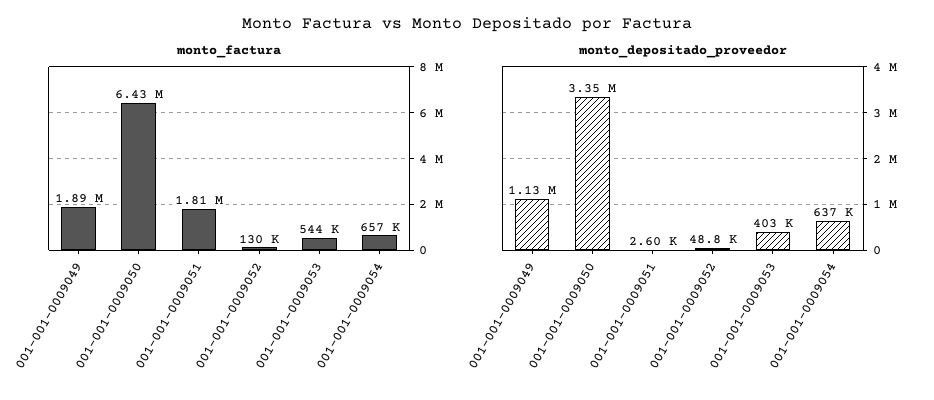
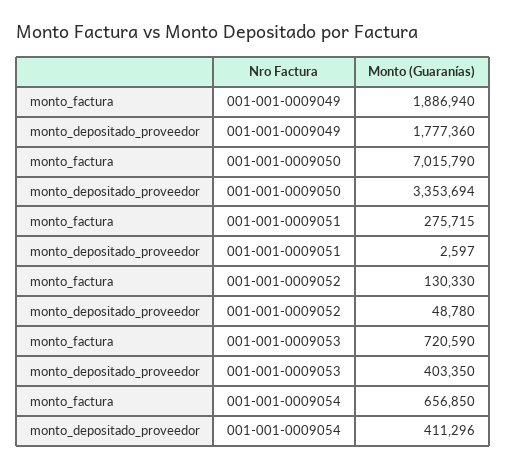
monto_factura, 001-001-0009050: 6430000 -> 7015790
monto_factura, 001-001-0009051: 1810000 -> 275715
monto_factura, 001-001-0009053: 544000 -> 720590
monto_depositado_proveedor, 001-001-0009049: 1130000 -> 1777360
monto_depositado_proveedor, 001-001-0009054: 637000 -> 411296

